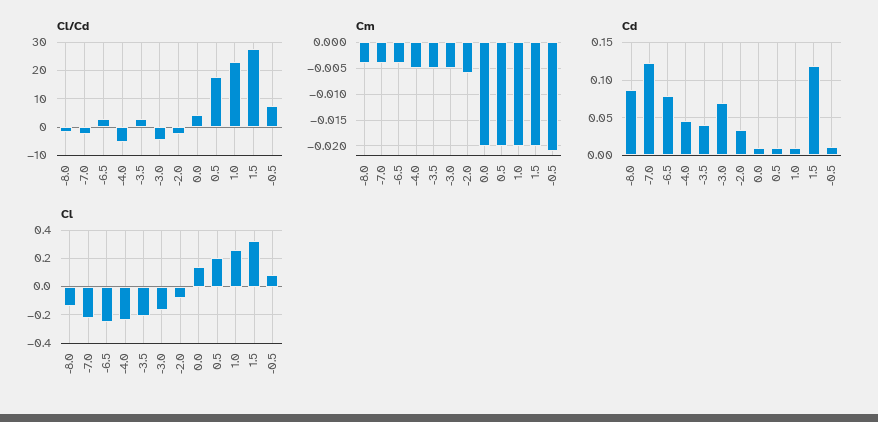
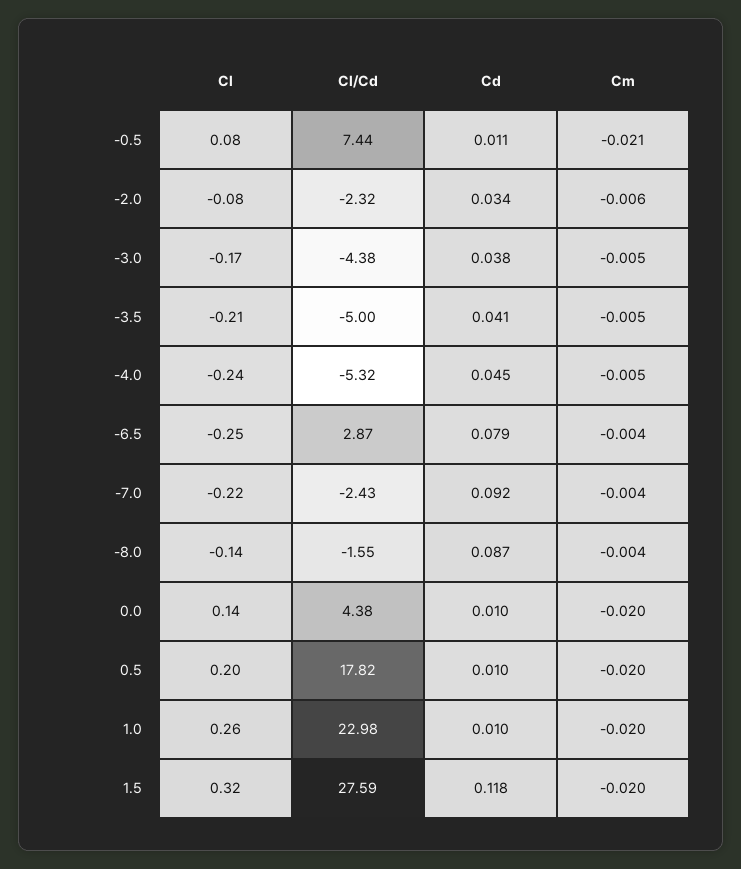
Cl/Cd, -3.5: 2.5 -> -5
Cd, -7.0: 0.12 -> 0.092
Cd, -3.0: 0.07 -> 0.038

